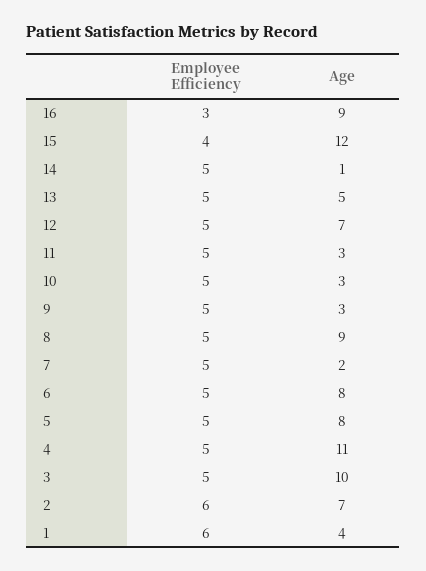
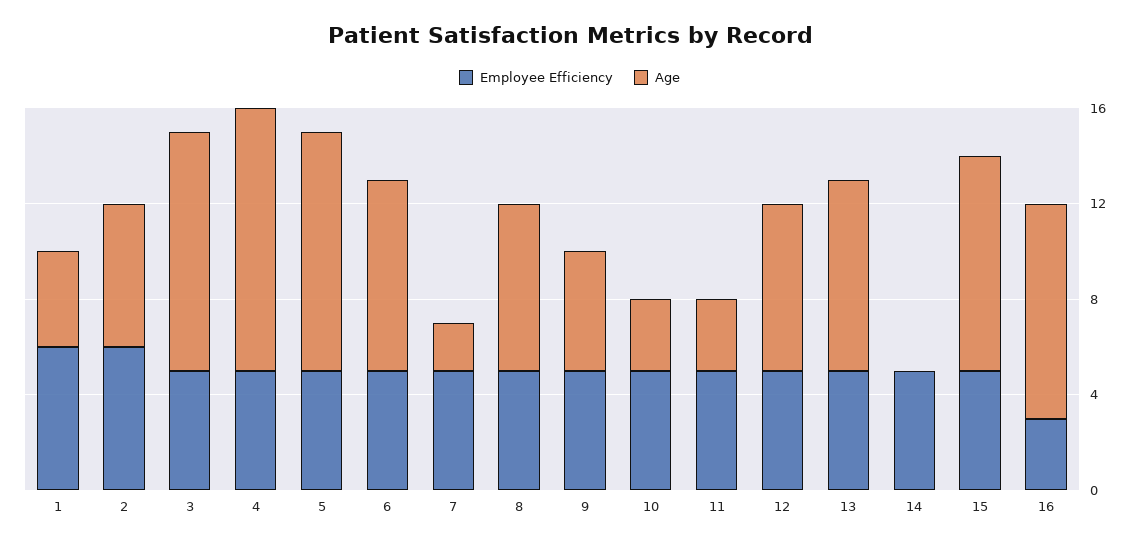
Employee Efficiency, 15: 4 -> 5
Age, 15: 12 -> 9
Age, 14: 1 -> 0
Age, 13: 5 -> 8
Age, 9: 3 -> 5
Age, 8: 9 -> 7
Age, 5: 8 -> 10
Age, 2: 7 -> 6

